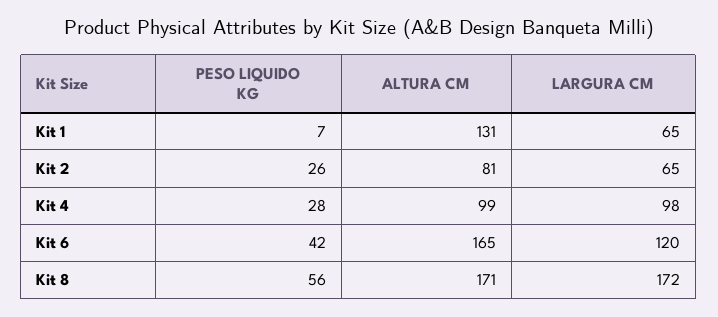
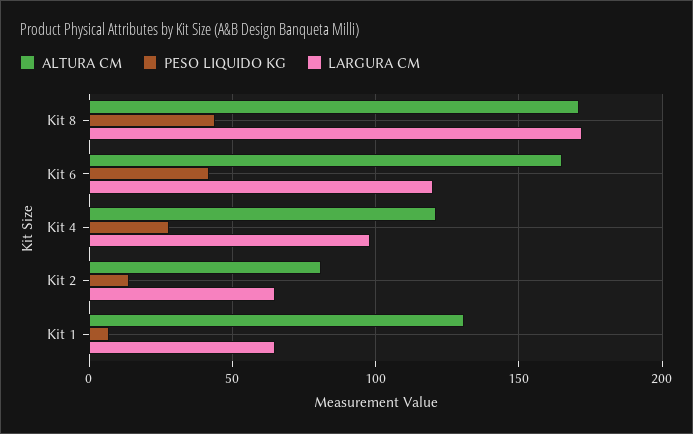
PESO LIQUIDO KG, Kit 2: 26 -> 15
ALTURA CM, Kit 4: 99 -> 120
PESO LIQUIDO KG, Kit 8: 56 -> 45

